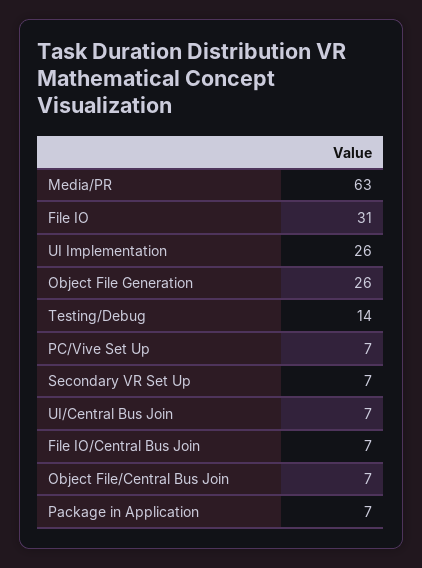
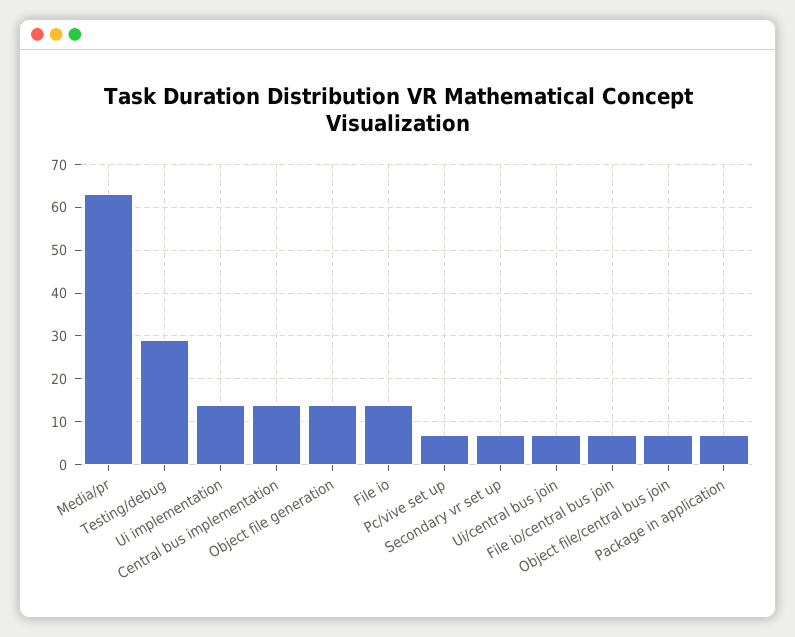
File IO: 31 -> 15
UI Implementation: 26 -> 15
Object File Generation: 26 -> 15
Testing/Debug: 14 -> 30
Central bus implementation: none -> 15

